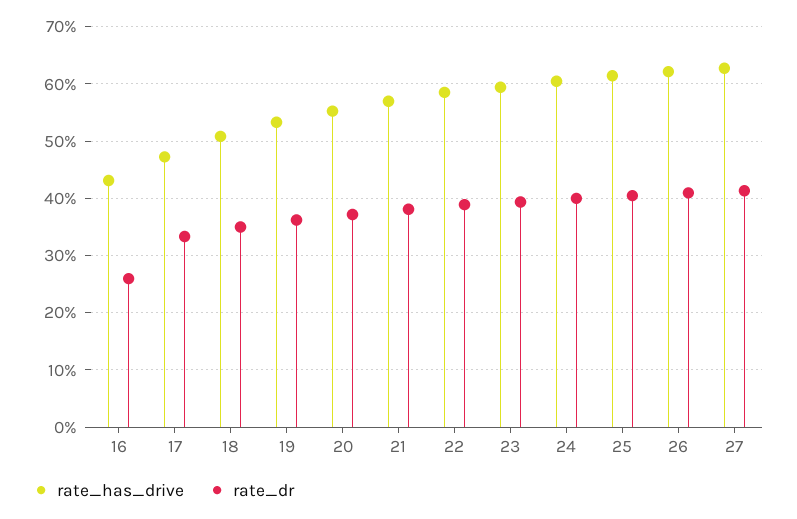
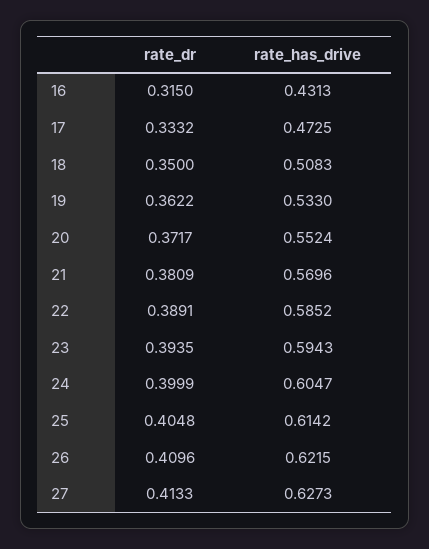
rate_dr, 16: 0.26 -> 0.315

